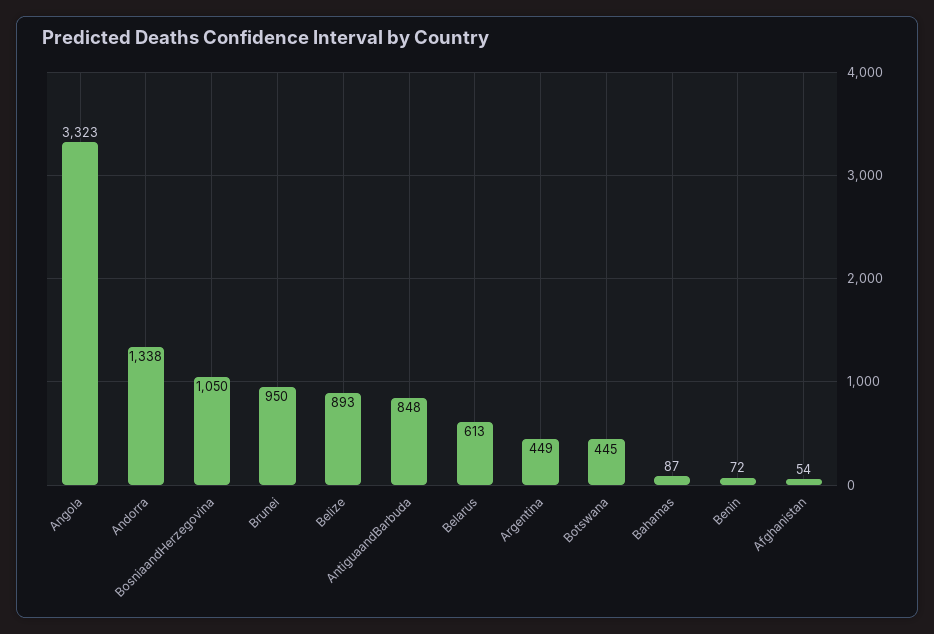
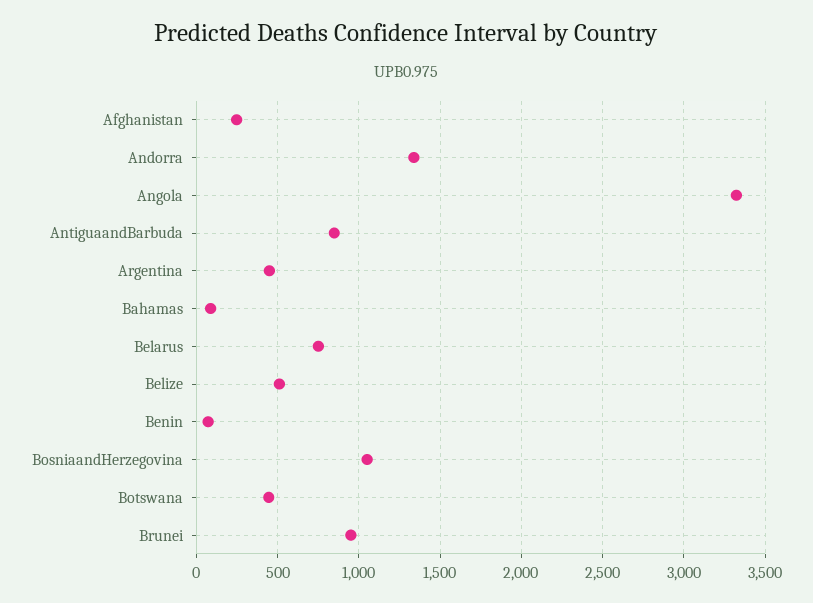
Belize: 893 -> 500
Belarus: 613 -> 750
Afghanistan: 54 -> 250

